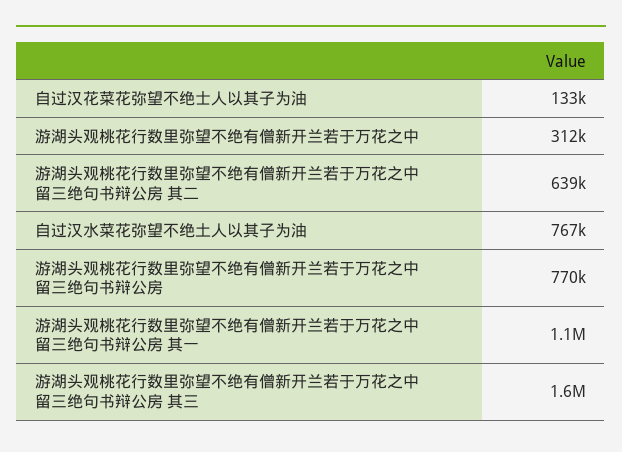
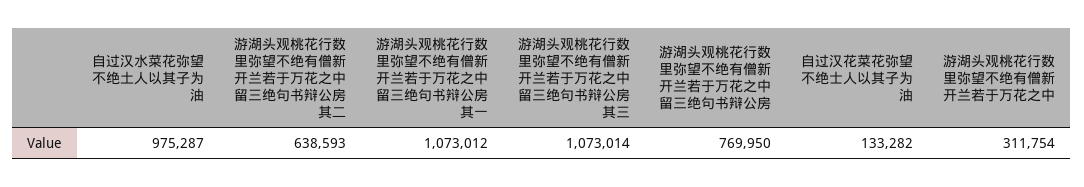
自过汉水菜花弥望不绝土人以其子为油: 767000 -> 975287
游湖头观桃花行数里弥望不绝有僧新开兰若于万花之中留三绝句书辩公房 其三: 1600000 -> 1073014

